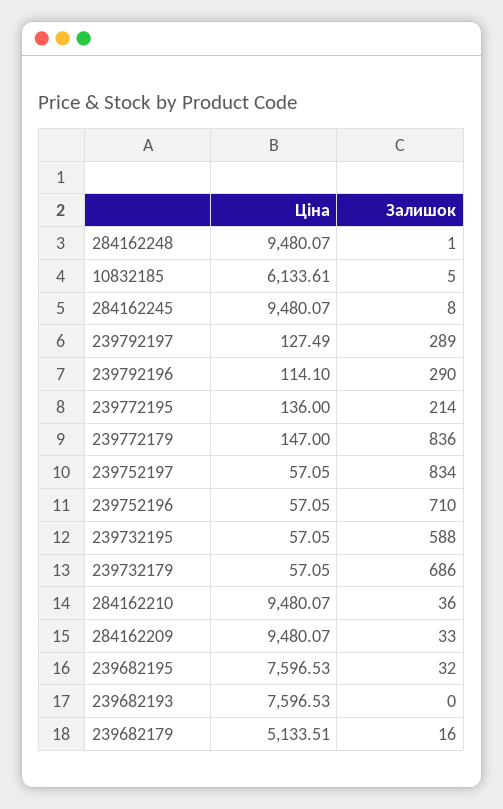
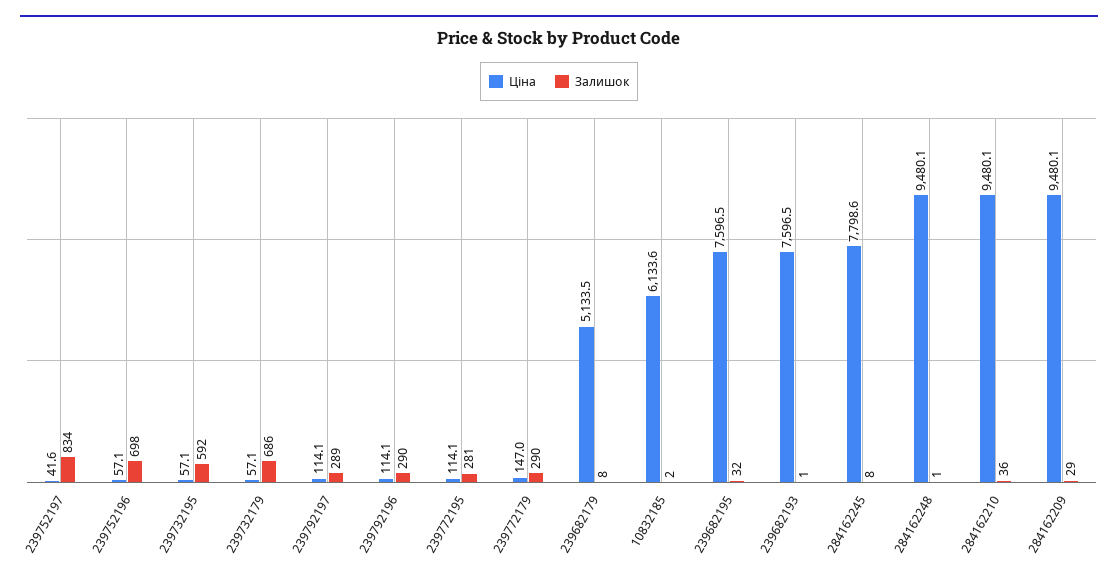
Залишок, 10832185: 5 -> 2
Ціна, 284162245: 9480.07 -> 7798.6
Ціна, 239792197: 127.49 -> 114.1
Ціна, 239772195: 136 -> 114.1
Залишок, 239772195: 214 -> 281
Залишок, 239772179: 836 -> 290
Ціна, 239752197: 57.05 -> 41.6
Залишок, 239752196: 710 -> 698
Залишок, 239732195: 588 -> 592
Залишок, 284162209: 33 -> 29
Залишок, 239682193: 0 -> 1
Залишок, 239682179: 16 -> 8

